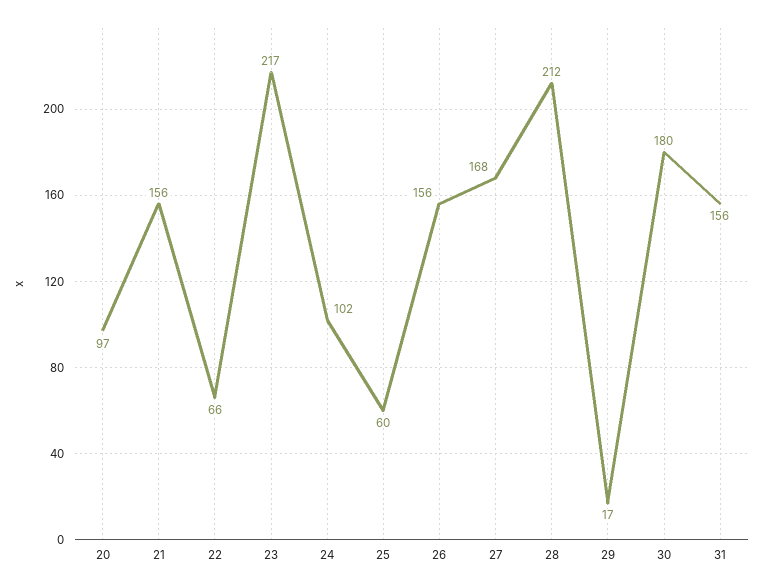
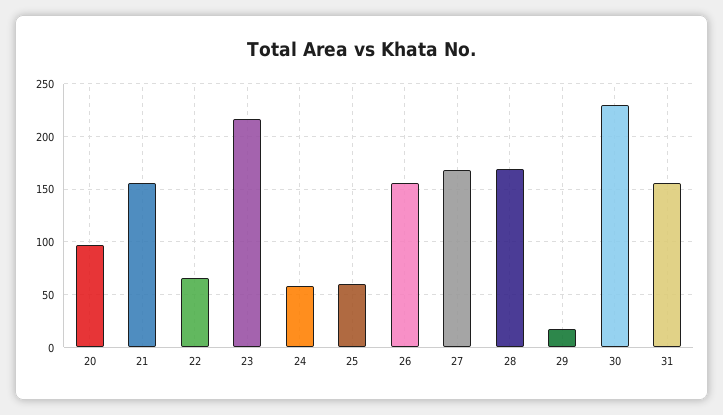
24: 102 -> 60
28: 212 -> 170
30: 180 -> 230

